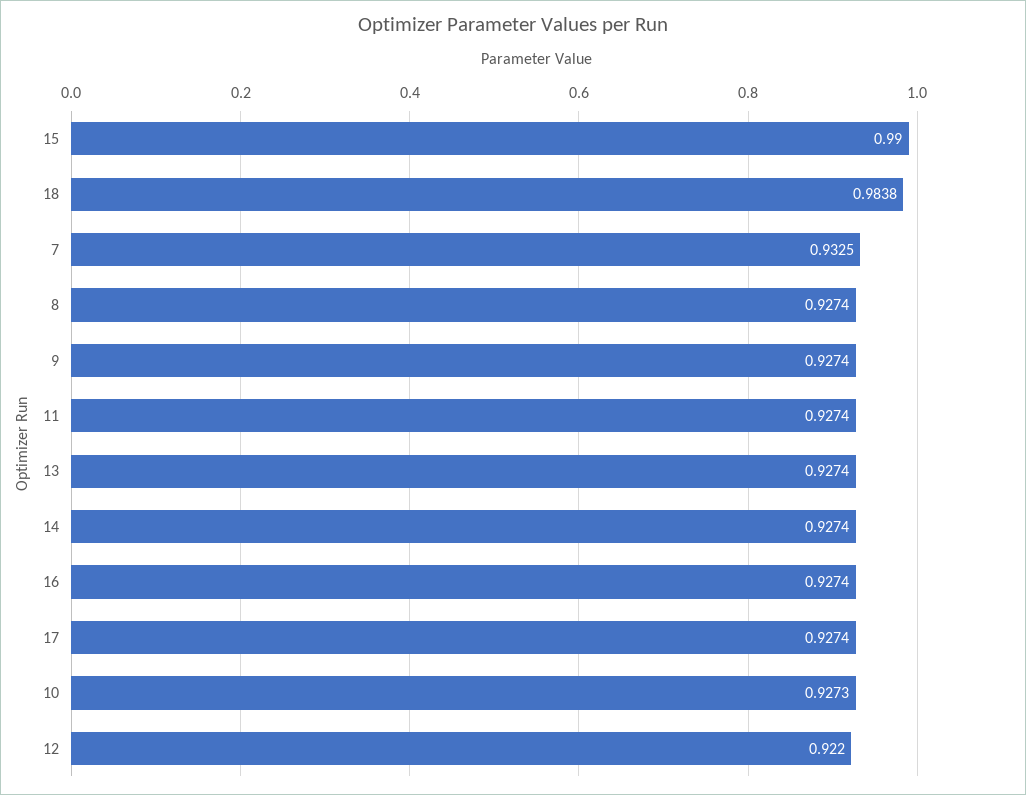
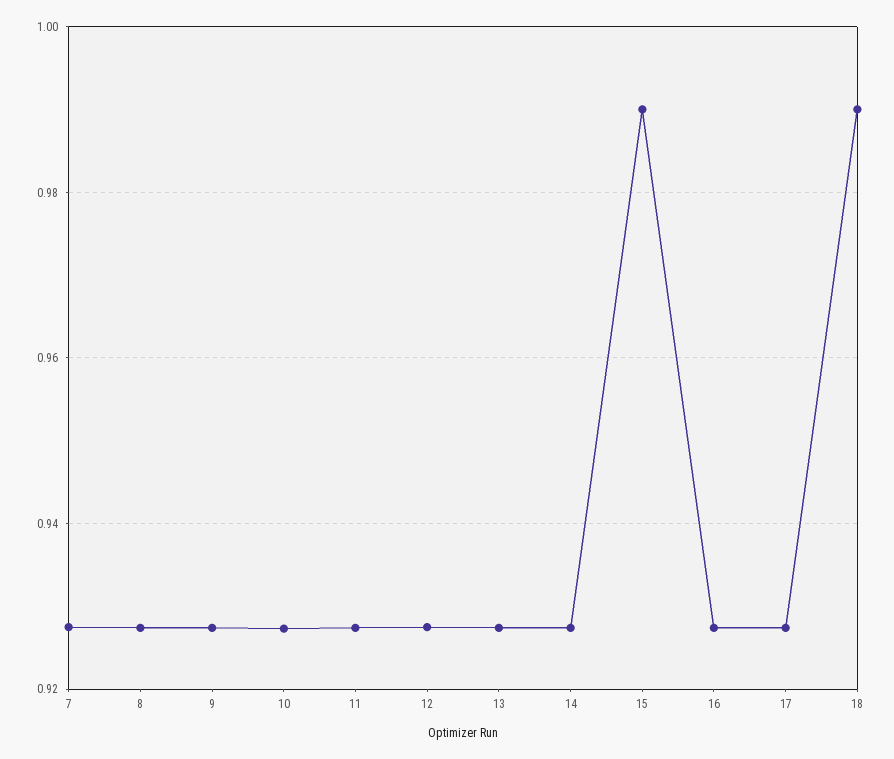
18: 0.9838 -> 0.99
7: 0.9325 -> 0.928
12: 0.922 -> 0.928

